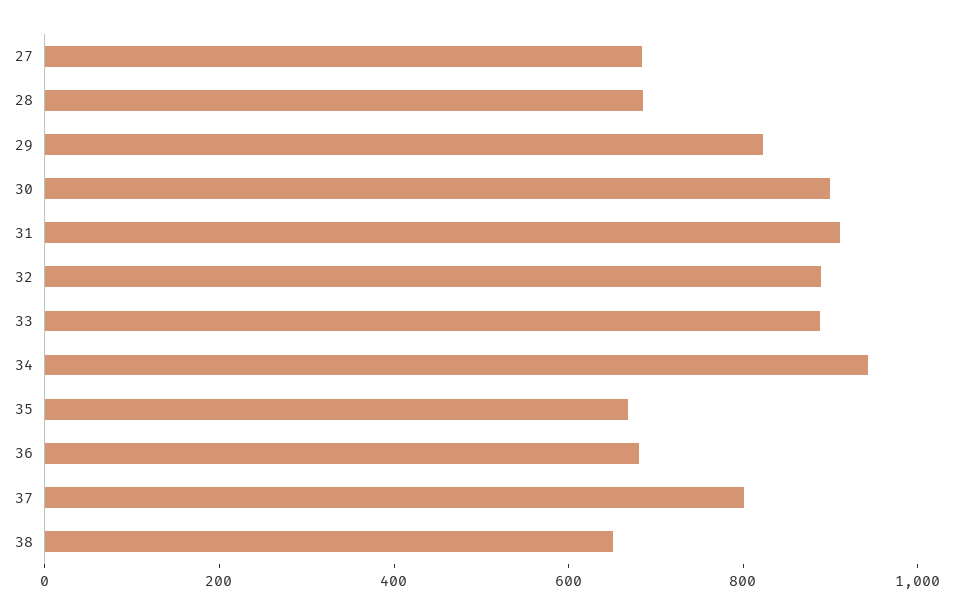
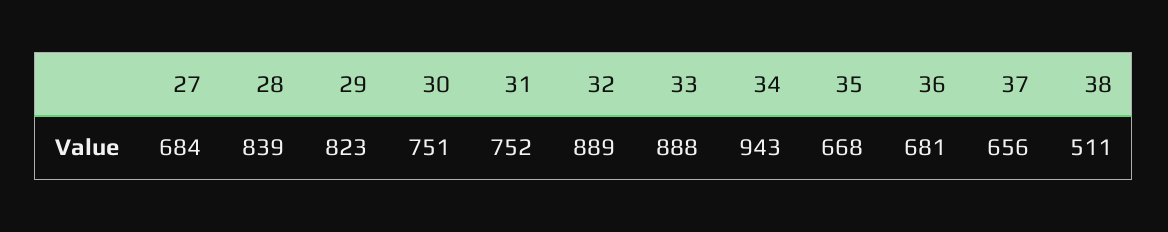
28: 700 -> 839
30: 900 -> 751
31: 900 -> 752
37: 800 -> 656
38: 650 -> 511

